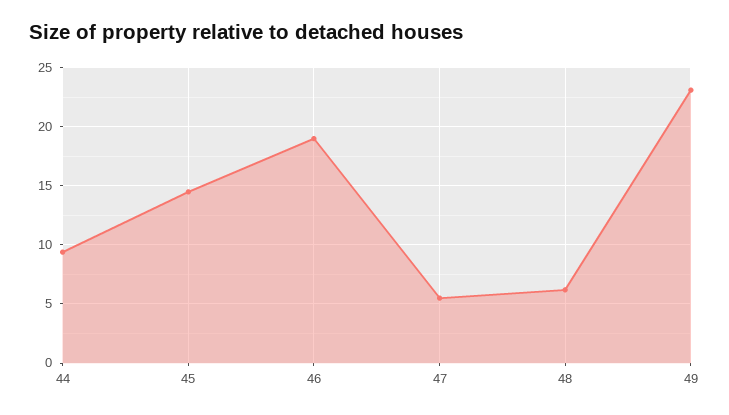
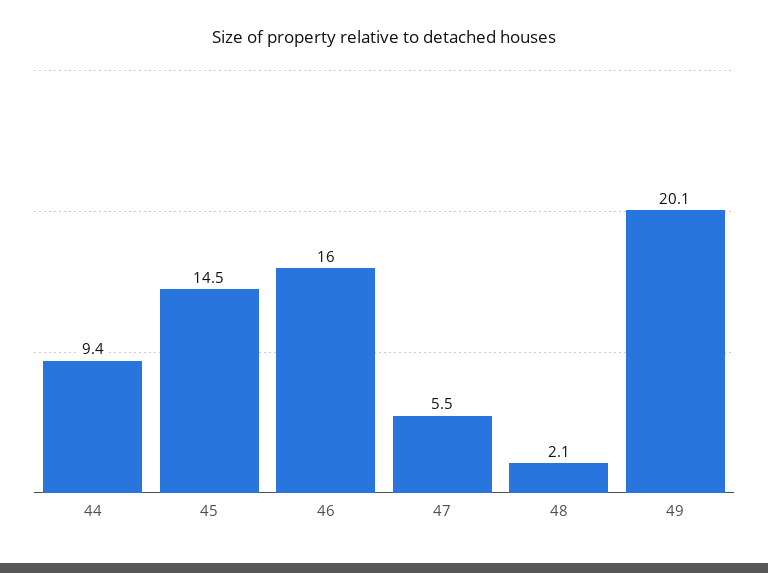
46: 19 -> 16
48: 6 -> 2.1
49: 23 -> 20.1

